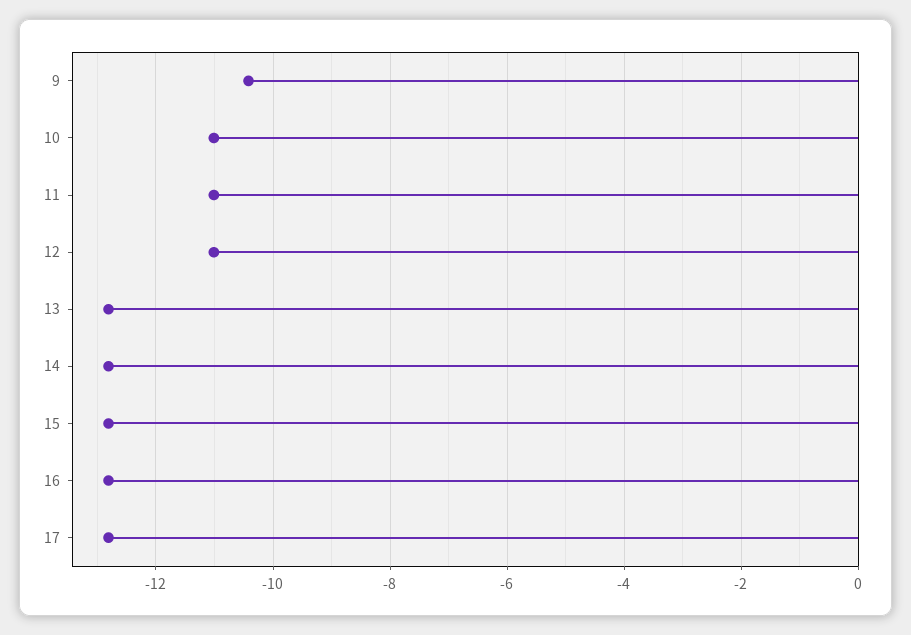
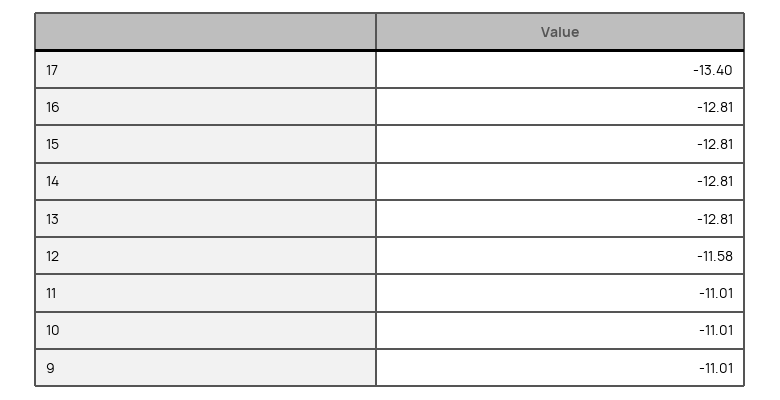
9: -10.4 -> -11.01
12: -11 -> -11.58
17: -12.8 -> -13.4

